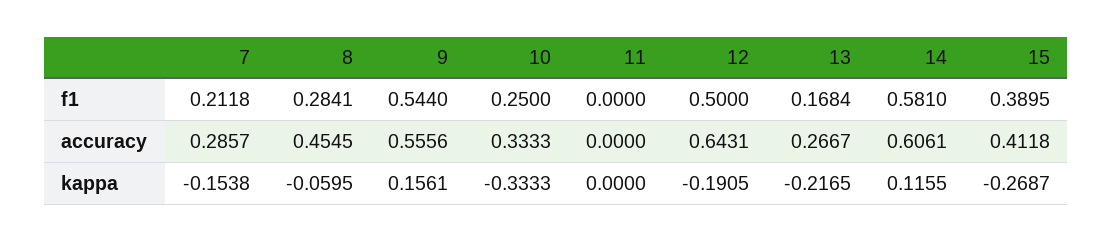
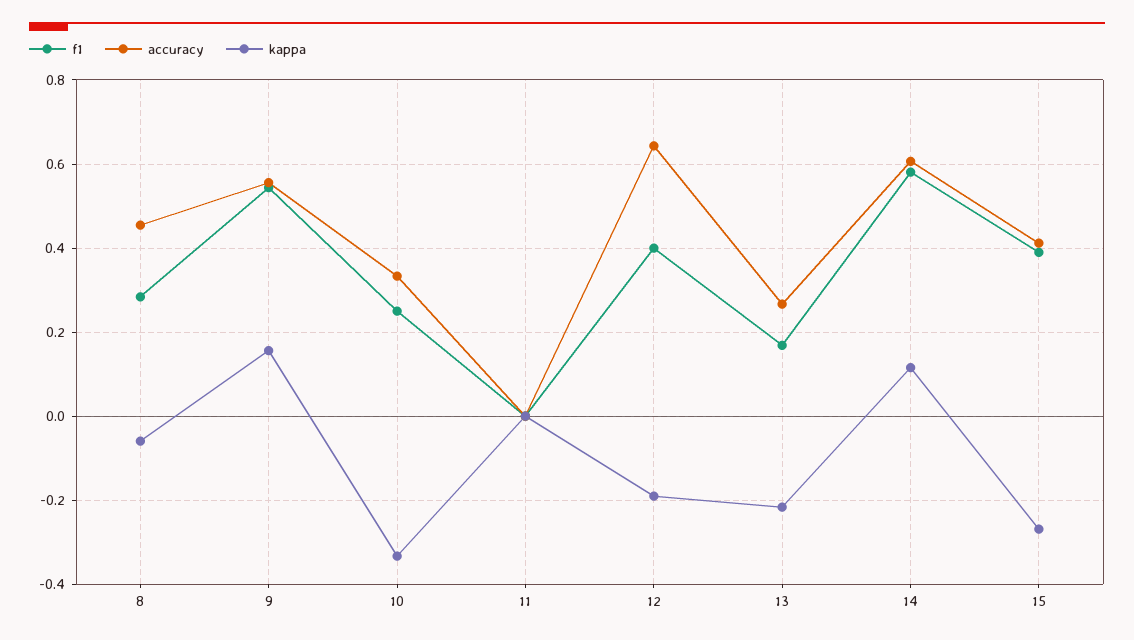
f1, 7: 0.2118 -> none
f1, 12: 0.5 -> 0.4
accuracy, 7: 0.2857 -> none
kappa, 7: -0.1538 -> none

